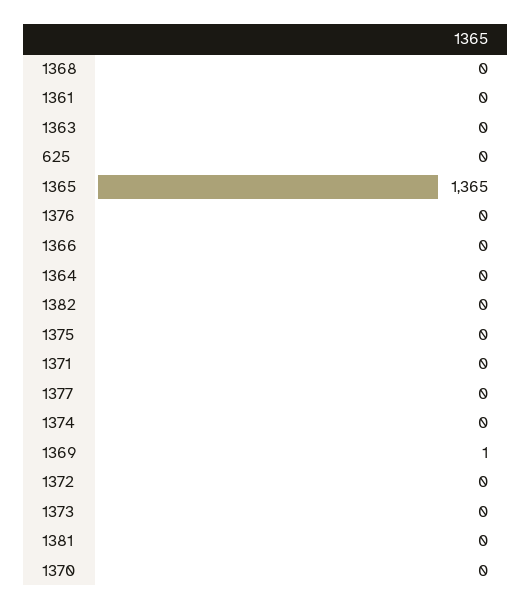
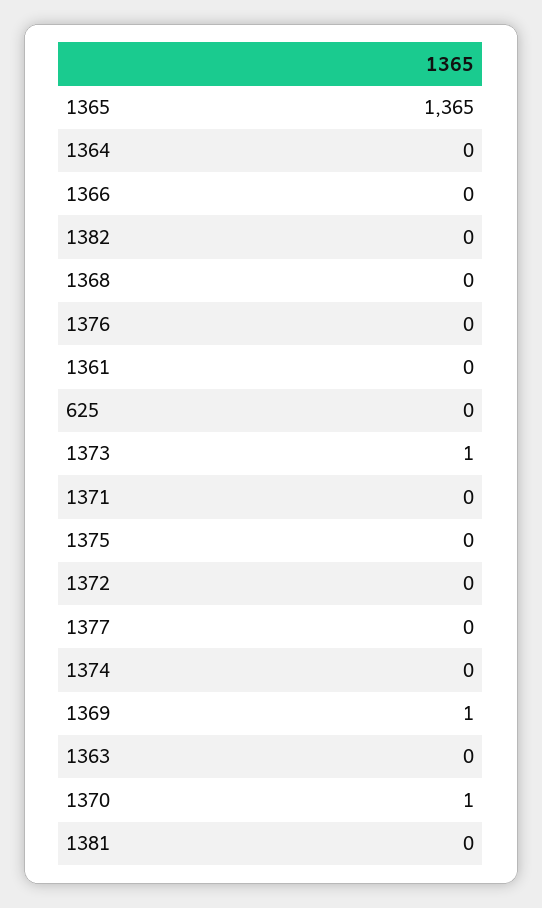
1373: 0 -> 1
1370: 0 -> 1

